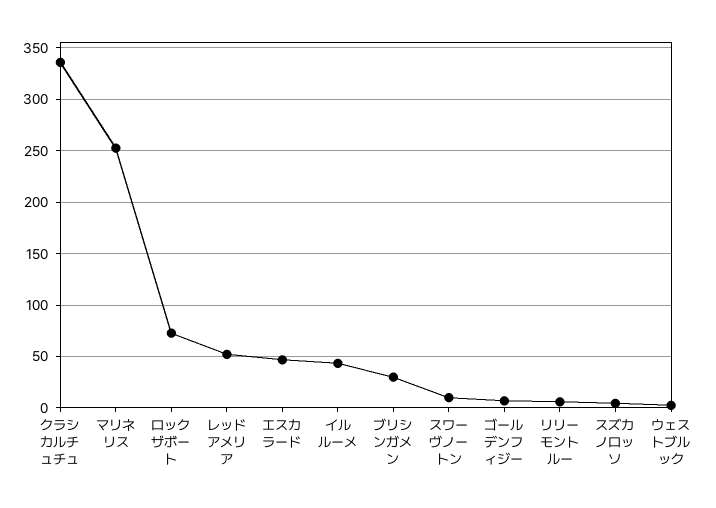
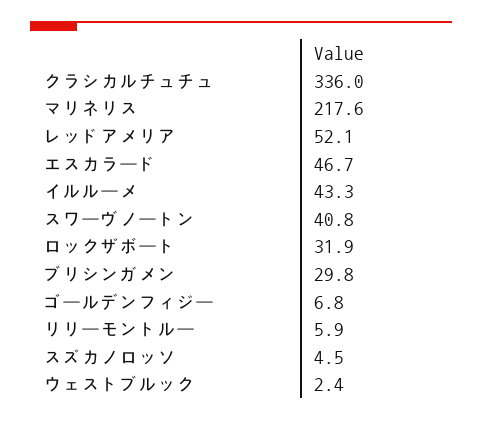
マリネリス: 250 -> 217.6
ロックザボート: 70 -> 31.9
スワーヴノートン: 10 -> 40.8

